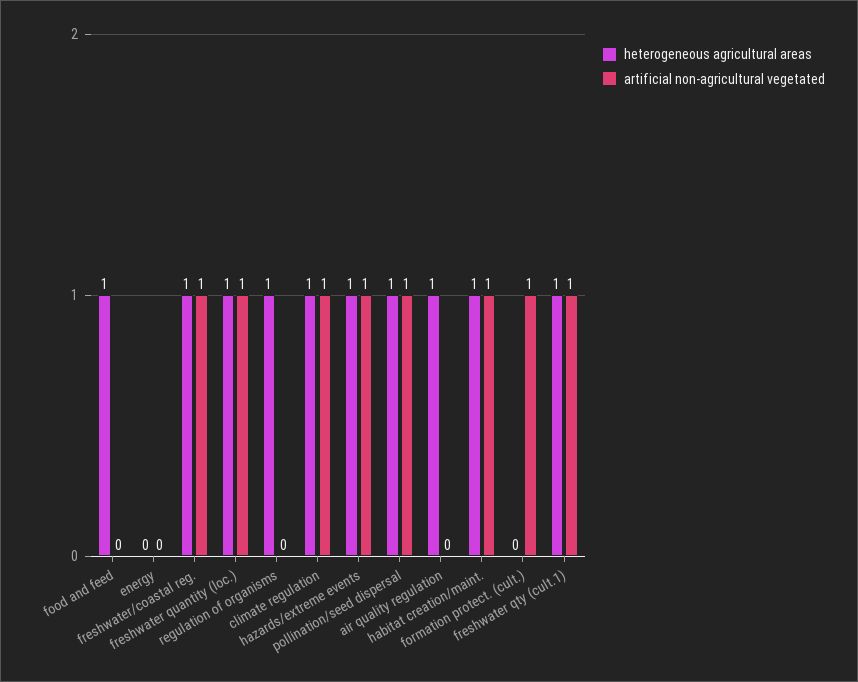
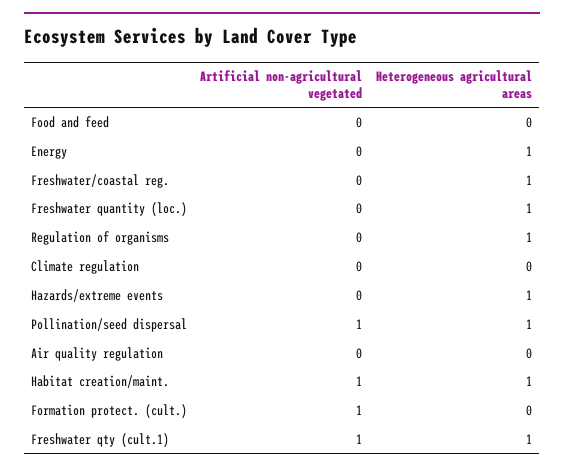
heterogeneous agricultural areas, food and feed: 1 -> 0
heterogeneous agricultural areas, energy: 0 -> 1
artificial non-agricultural vegetated, freshwater/coastal reg.: 1 -> 0
artificial non-agricultural vegetated, freshwater quantity (loc.): 1 -> 0
heterogeneous agricultural areas, climate regulation: 1 -> 0
artificial non-agricultural vegetated, climate regulation: 1 -> 0
artificial non-agricultural vegetated, hazards/extreme events: 1 -> 0
heterogeneous agricultural areas, air quality regulation: 1 -> 0

